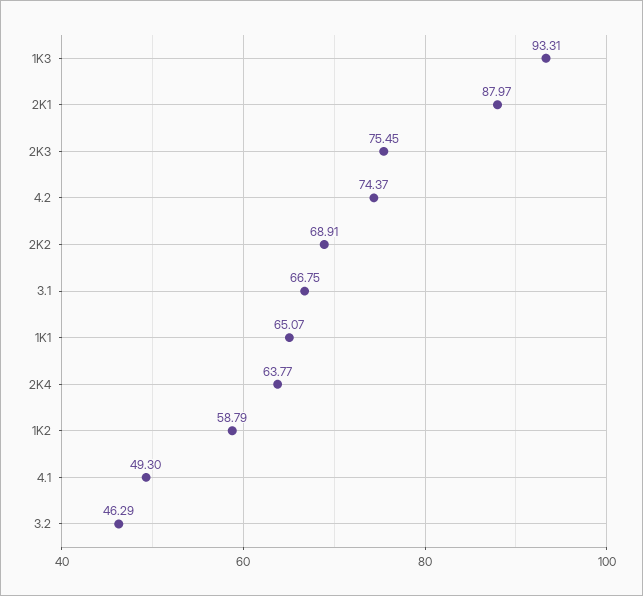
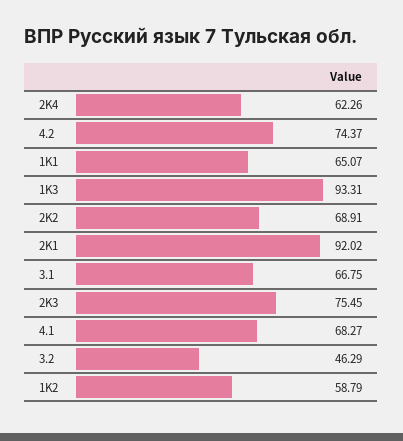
2K1: 87.97 -> 92.02
2K4: 63.77 -> 62.26
4.1: 49.3 -> 68.27

